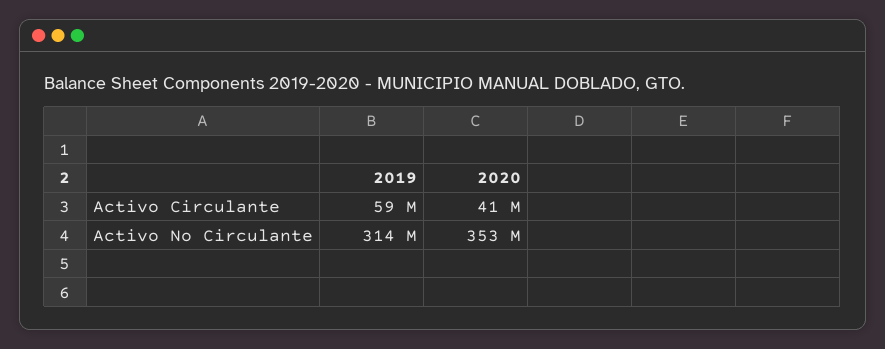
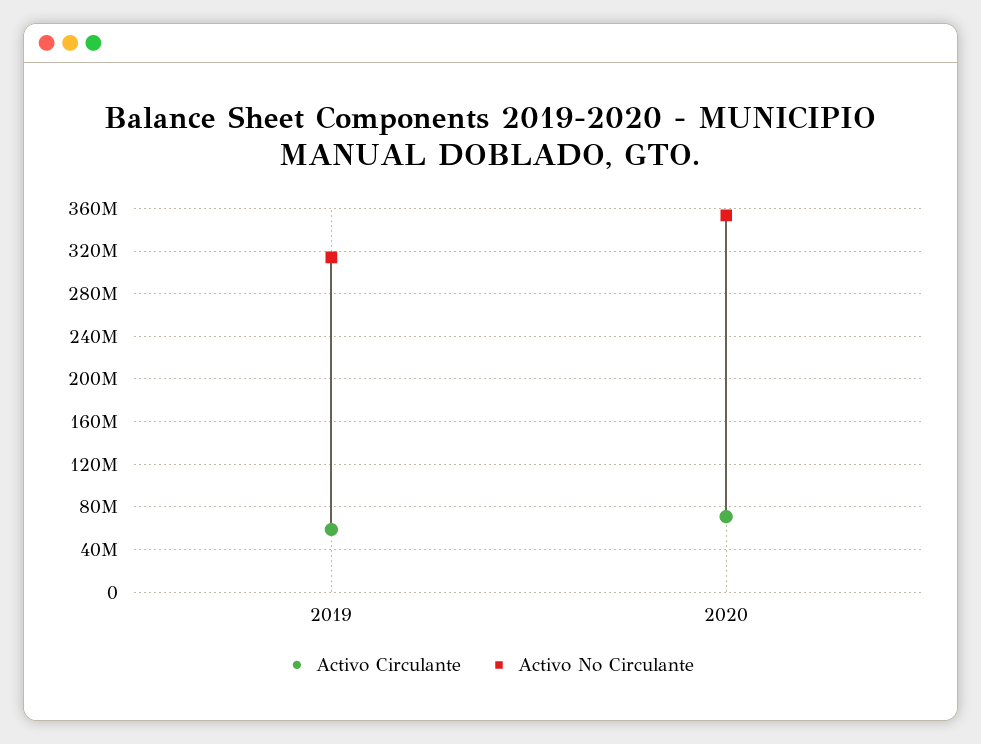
Activo Circulante, 2020: 41000000 -> 70000000

